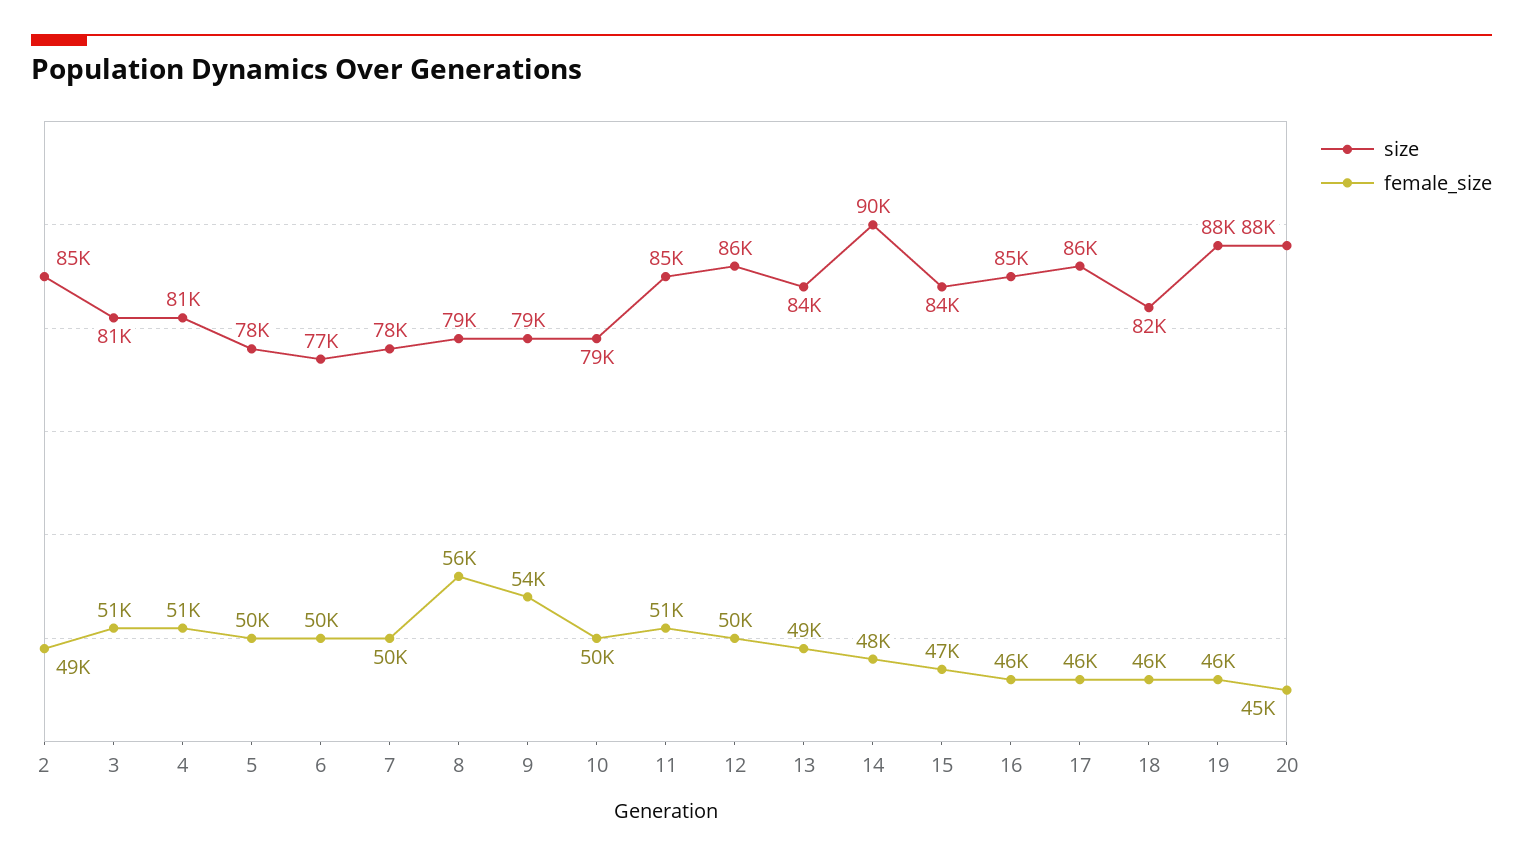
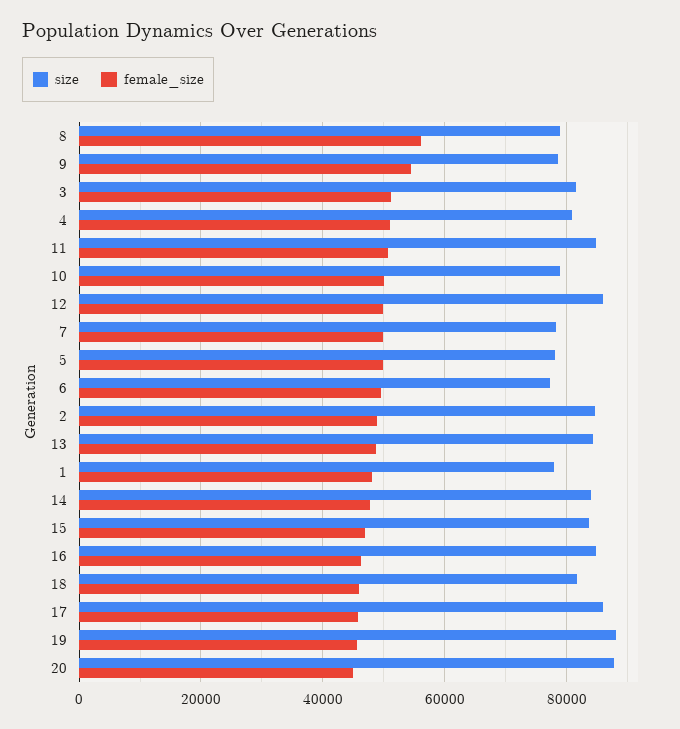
size, 14: 90000 -> 84000
size, 1: none -> 78000
female_size, 1: none -> 48000

